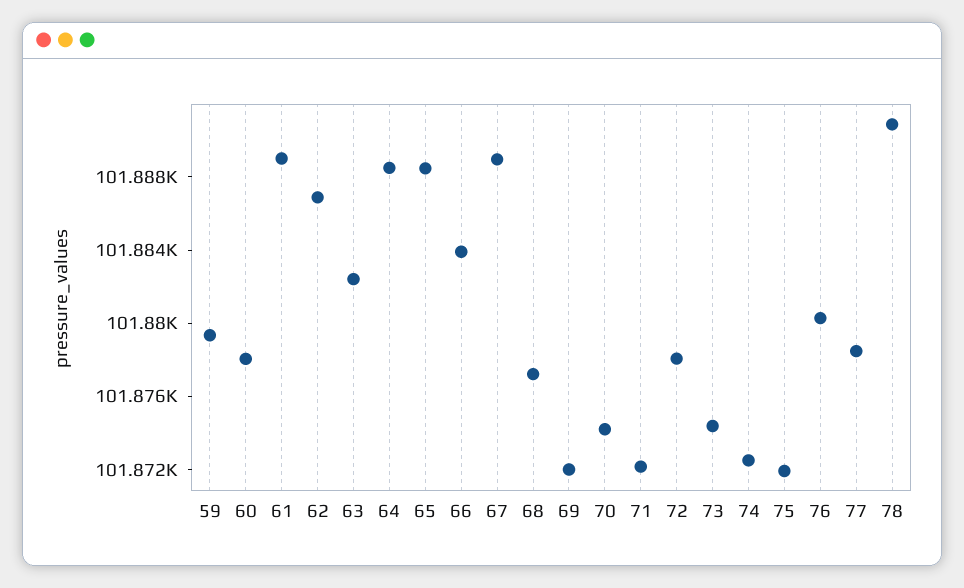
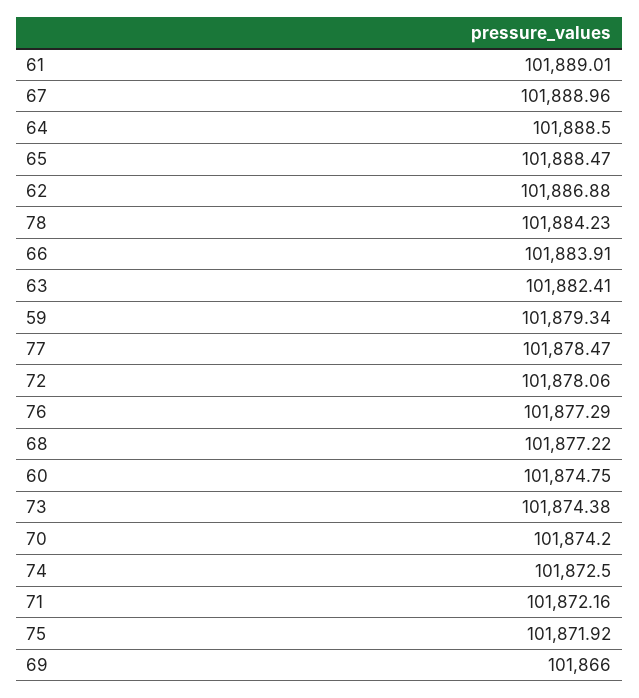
60: 101878 -> 101874.75
69: 101872 -> 101866
76: 101880 -> 101877.29
78: 101891 -> 101884.23

